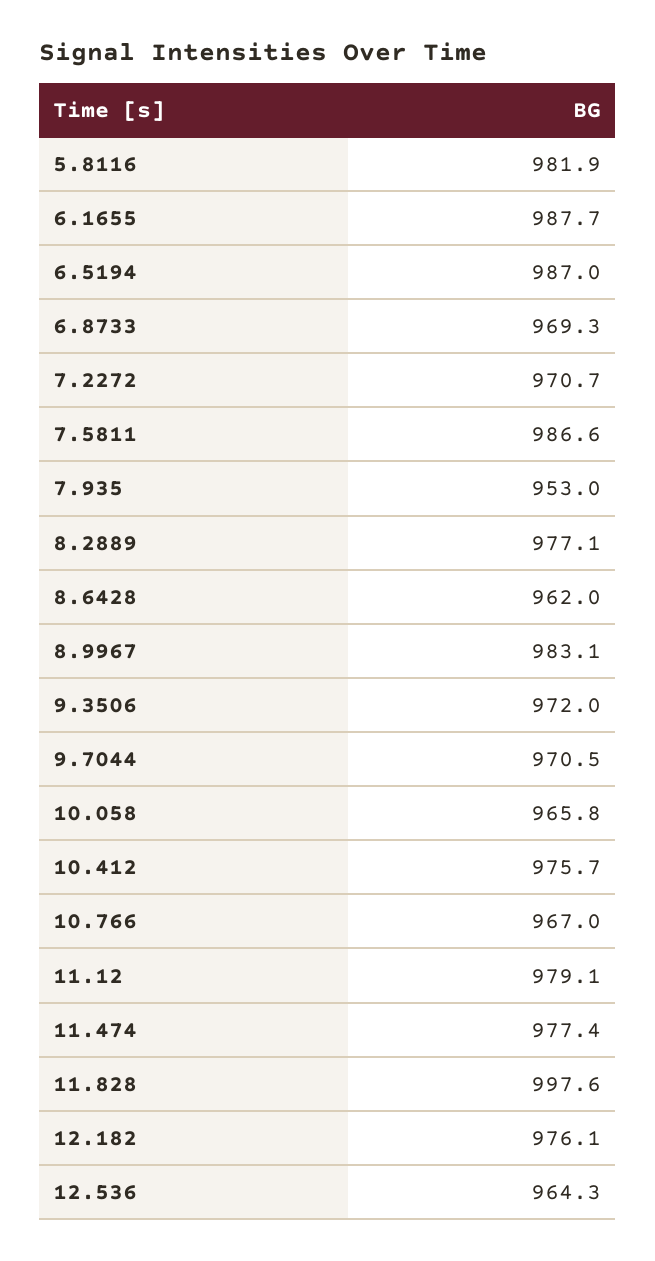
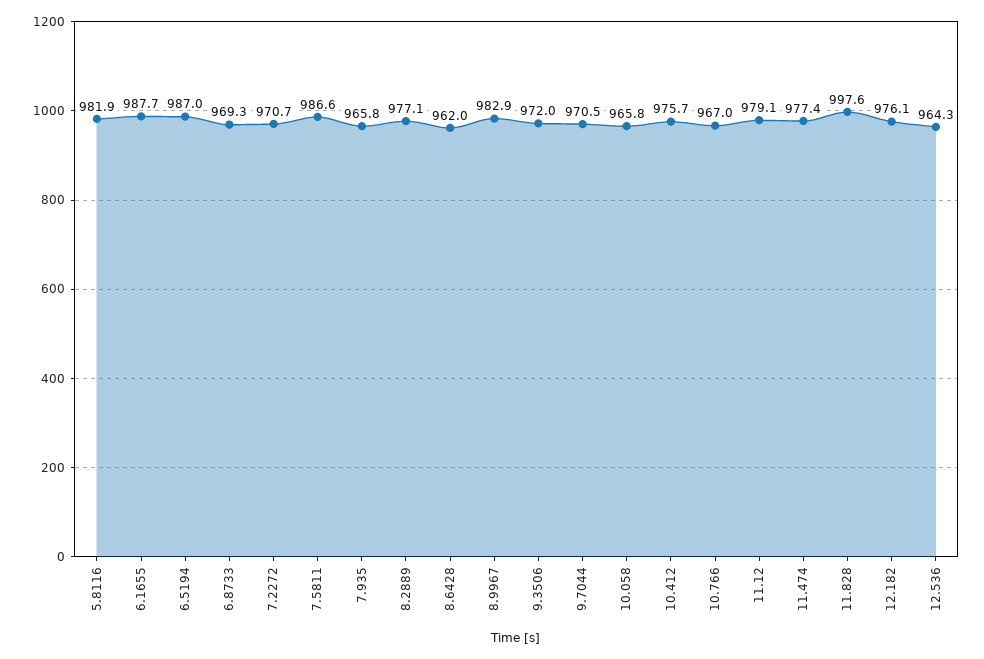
7.935: 953 -> 965.8
8.9967: 983.1 -> 982.9

